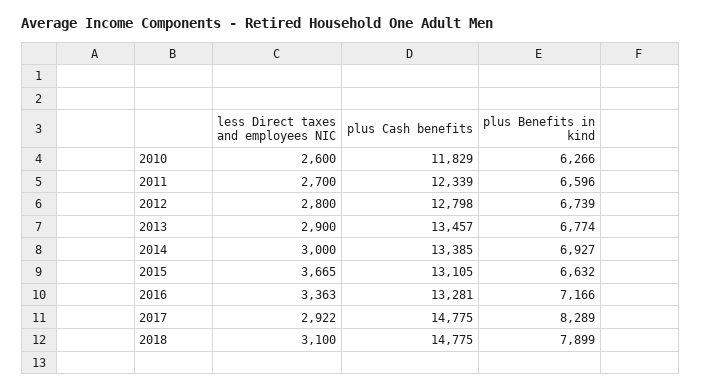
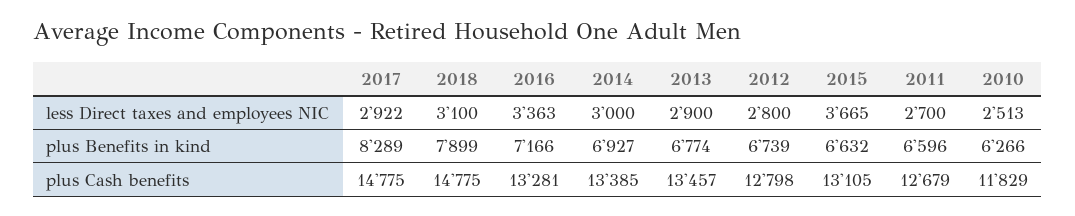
less Direct taxes and employees NIC, 2010: 2600 -> 2513
plus Cash benefits, 2011: 12339 -> 12679

